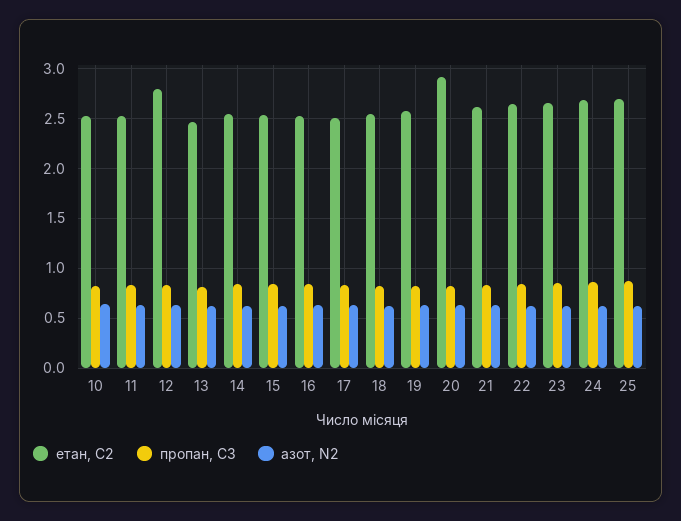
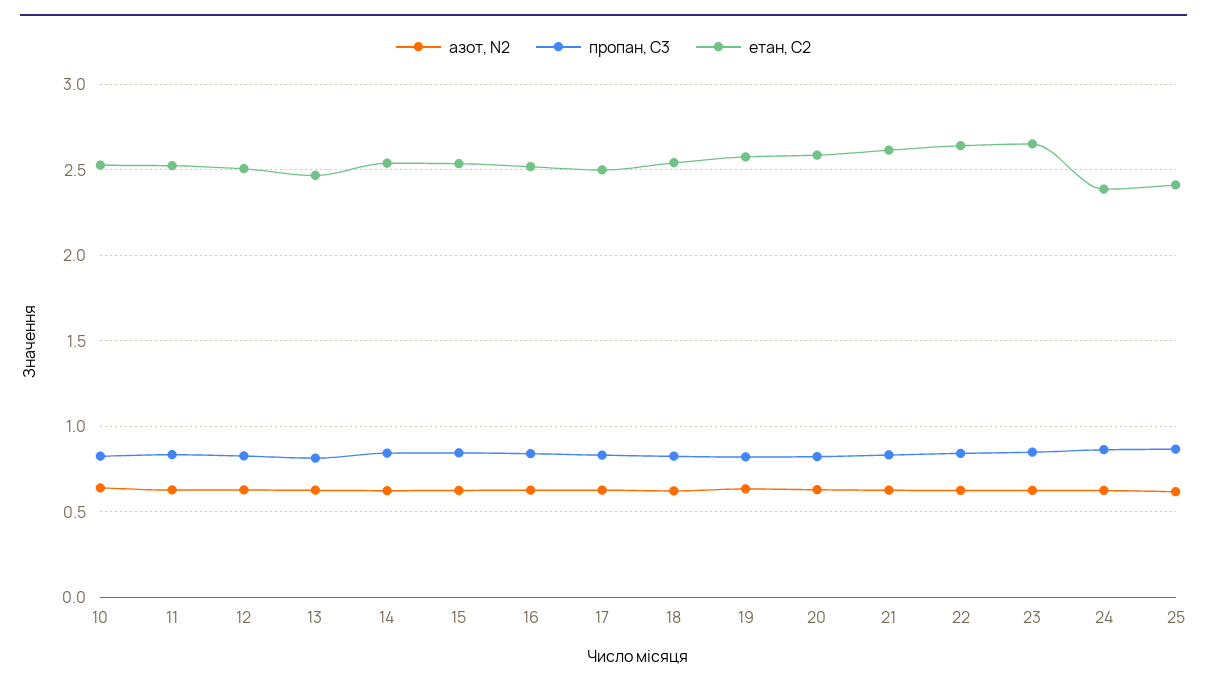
етан, С2, 12: 2.8 -> 2.5
етан, С2, 20: 2.9 -> 2.6
етан, С2, 24: 2.7 -> 2.4
етан, С2, 25: 2.7 -> 2.4

